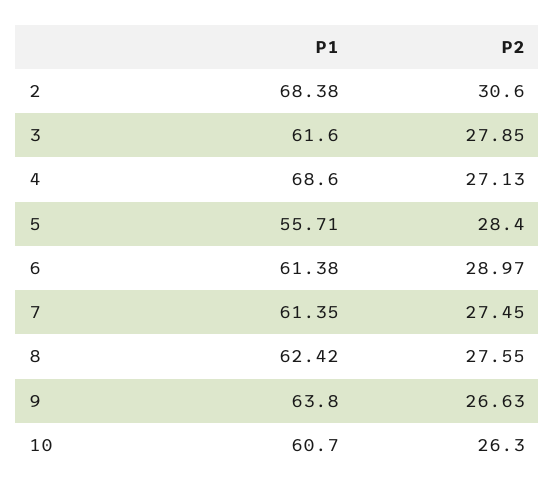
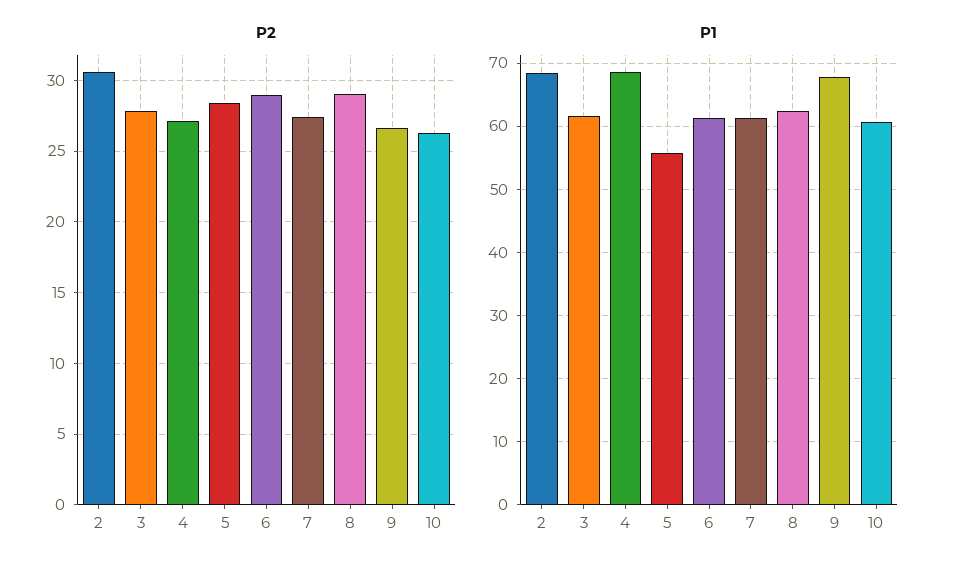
P2, 8: 27.55 -> 29
P1, 9: 63.8 -> 68

